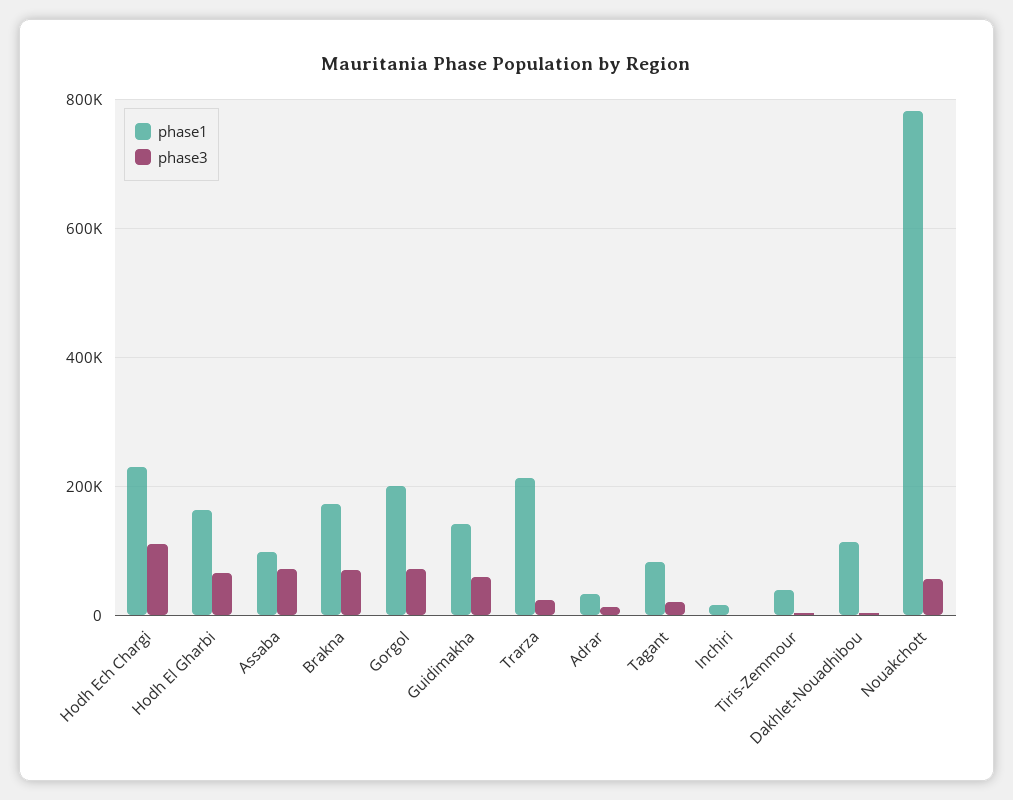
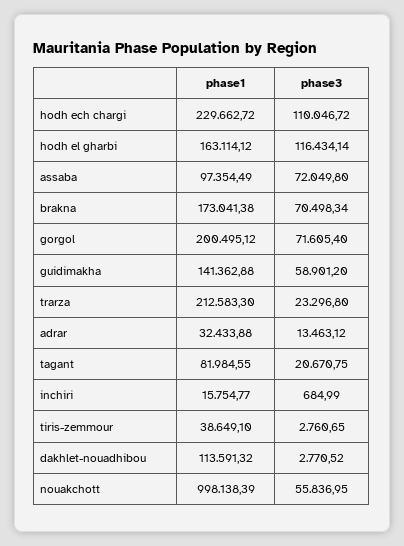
phase3, Hodh El Gharbi: 60000 -> 116434.14
phase1, Nouakchott: 780000 -> 998138.39

